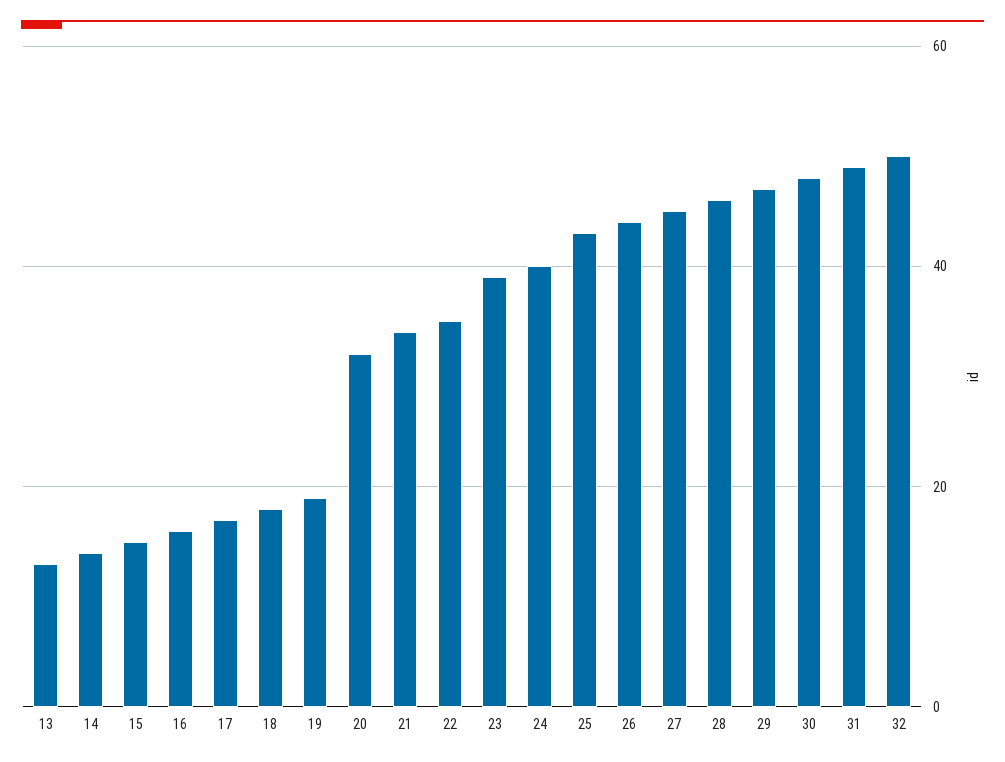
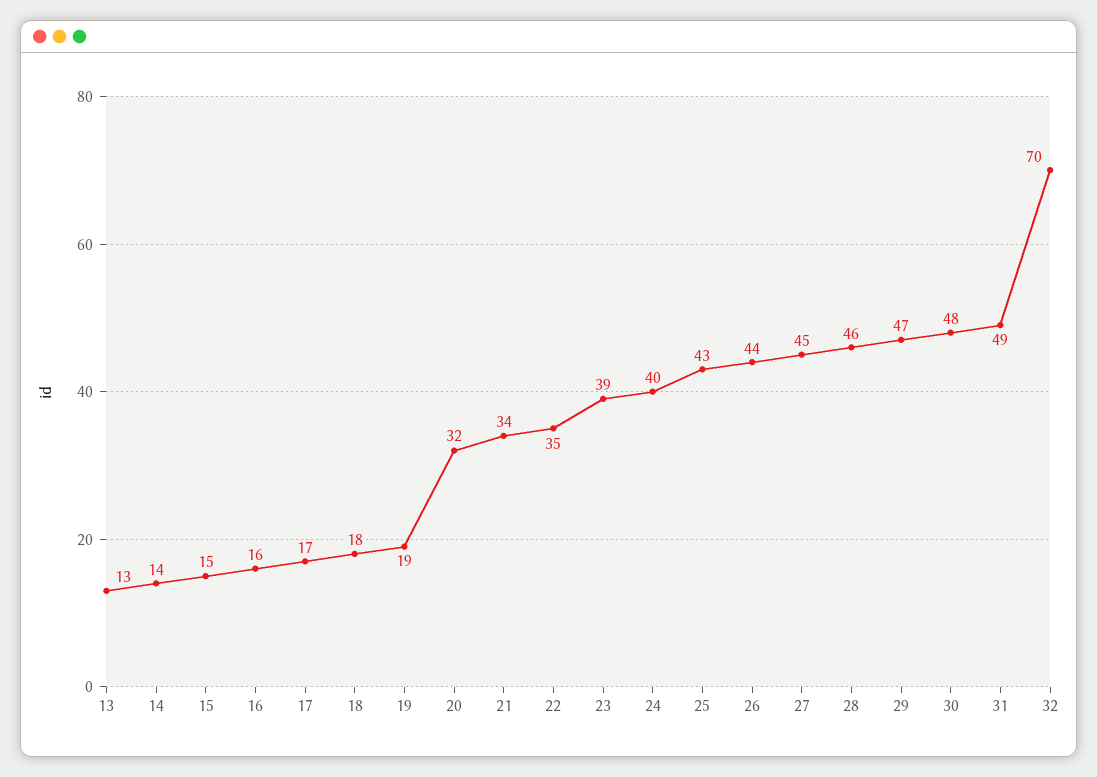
32: 50 -> 70

